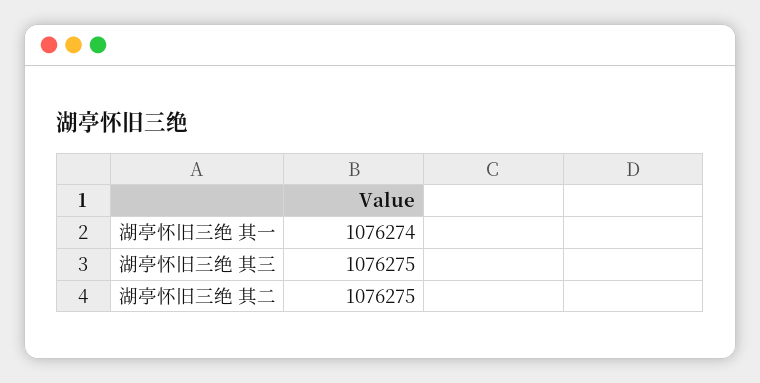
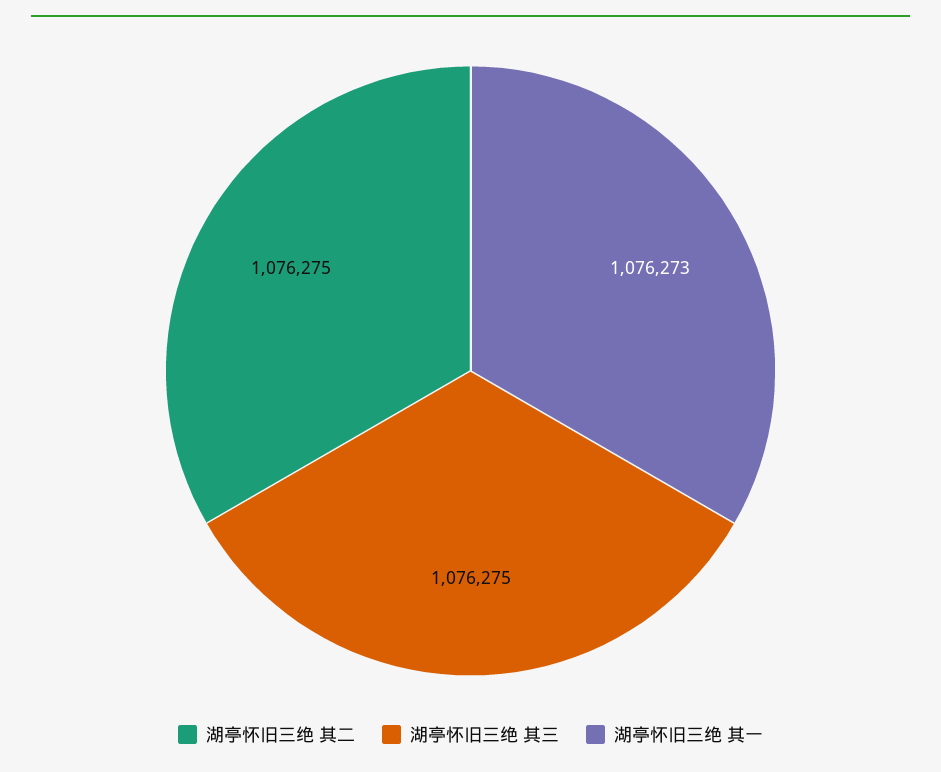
湖亭怀旧三绝 其一: 1076274 -> 1076273

